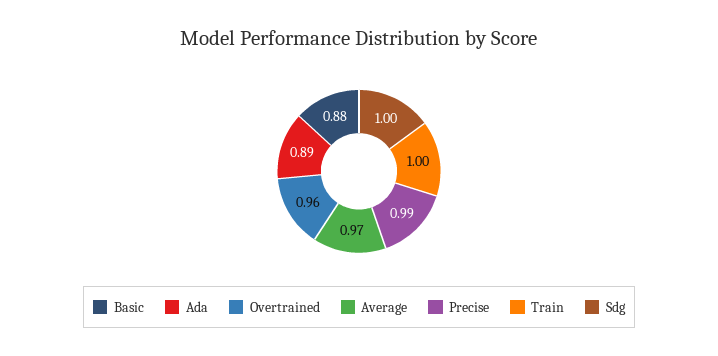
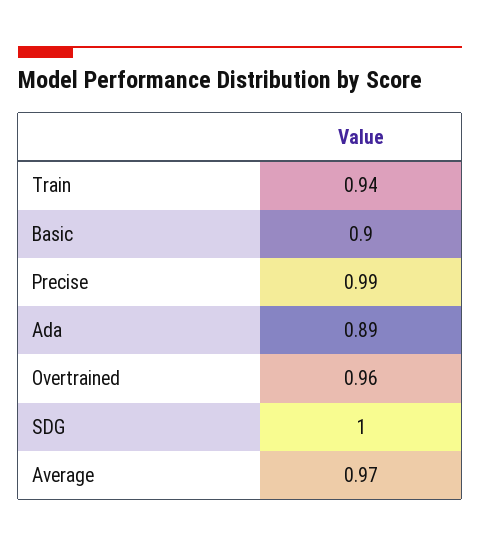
Basic: 0.88 -> 0.9
Train: 1 -> 0.94

